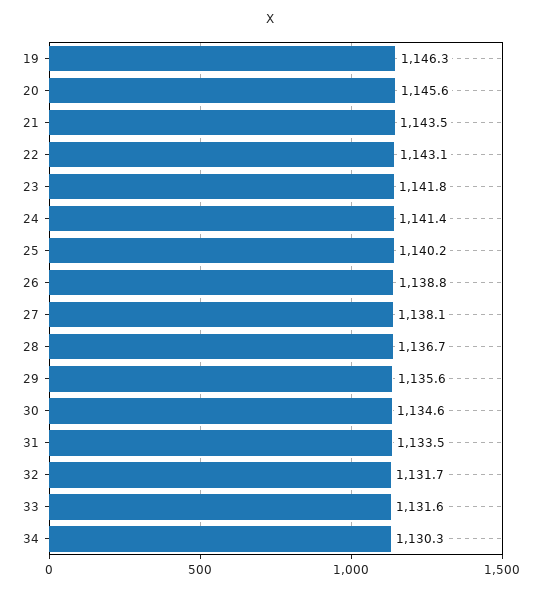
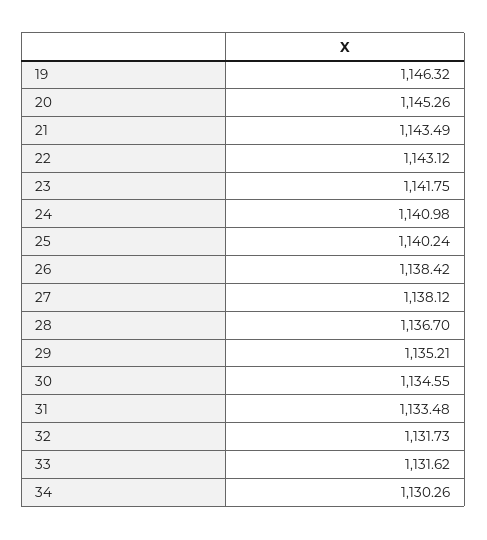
20: 1145.6 -> 1145.26
24: 1141.4 -> 1140.98
26: 1138.8 -> 1138.42
29: 1135.6 -> 1135.21

